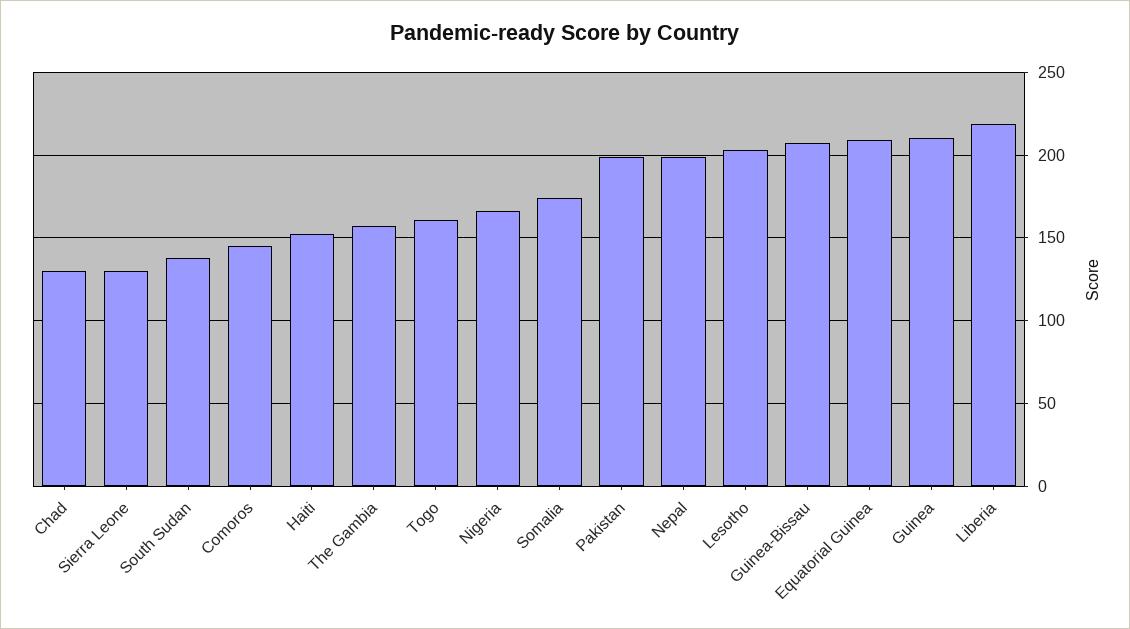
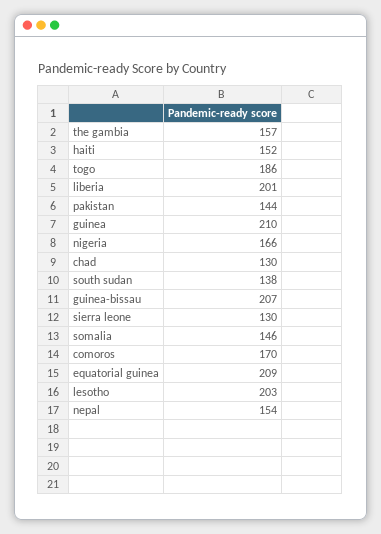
Comoros: 145 -> 170
Togo: 160 -> 186
Somalia: 175 -> 146
Pakistan: 200 -> 144
Nepal: 200 -> 154
Liberia: 220 -> 201

